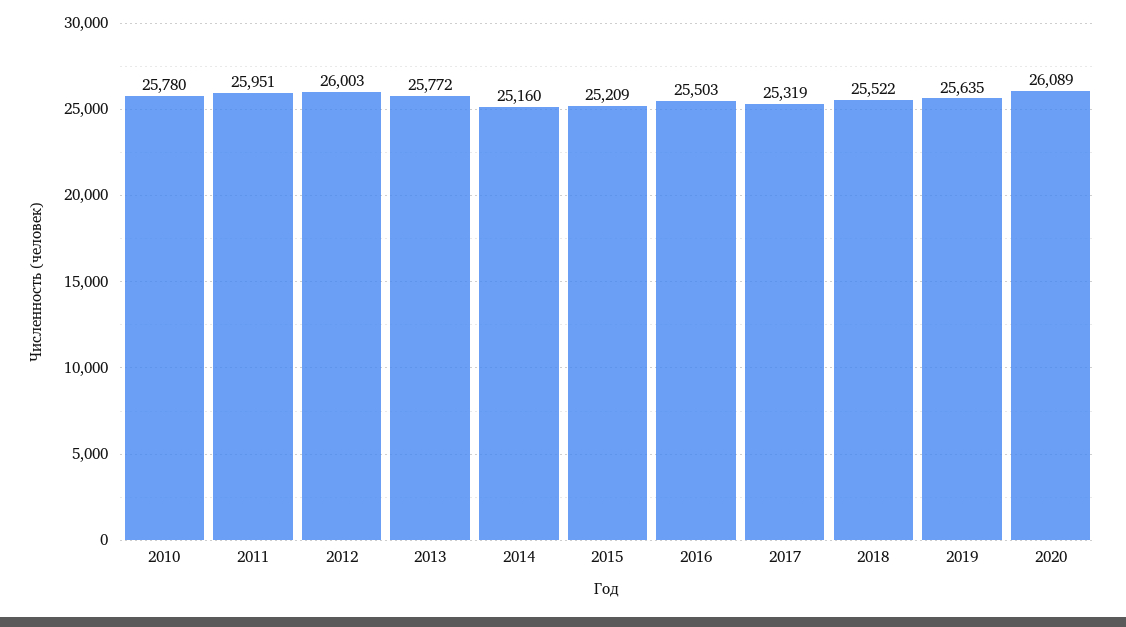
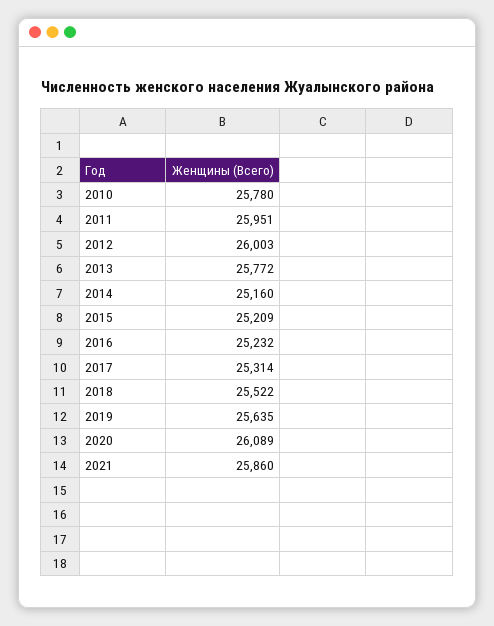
2016: 25503 -> 25232
2017: 25319 -> 25314
2021: none -> 25860

